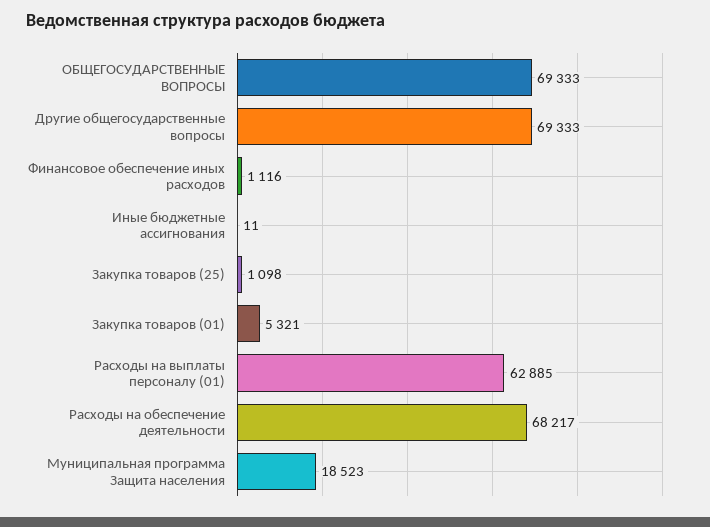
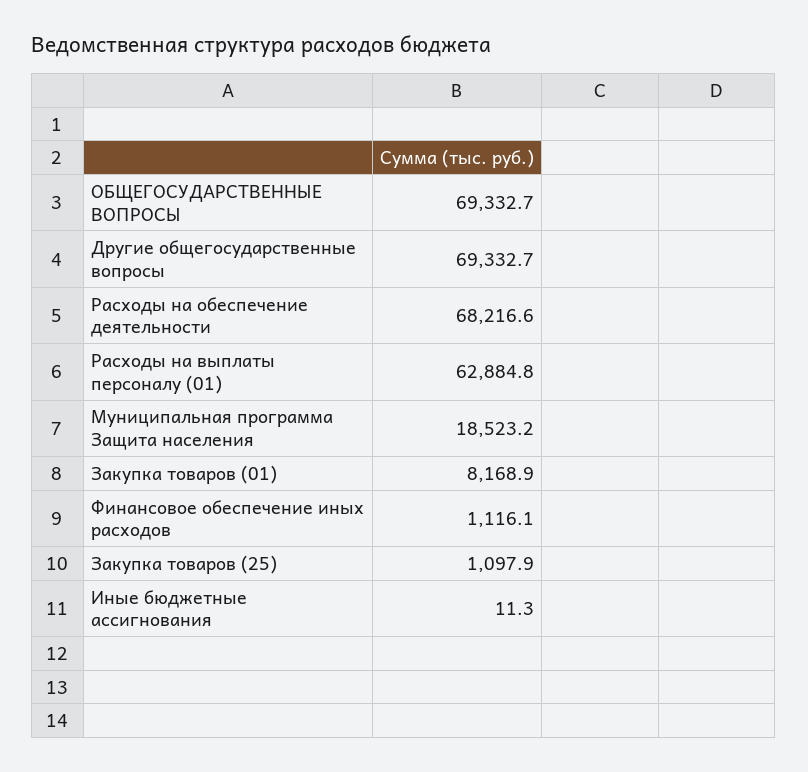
Закупка товаров (01): 5321 -> 8168.9

